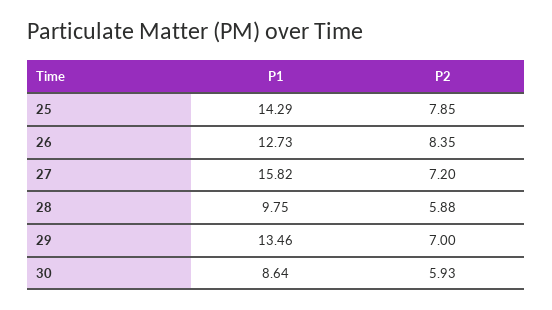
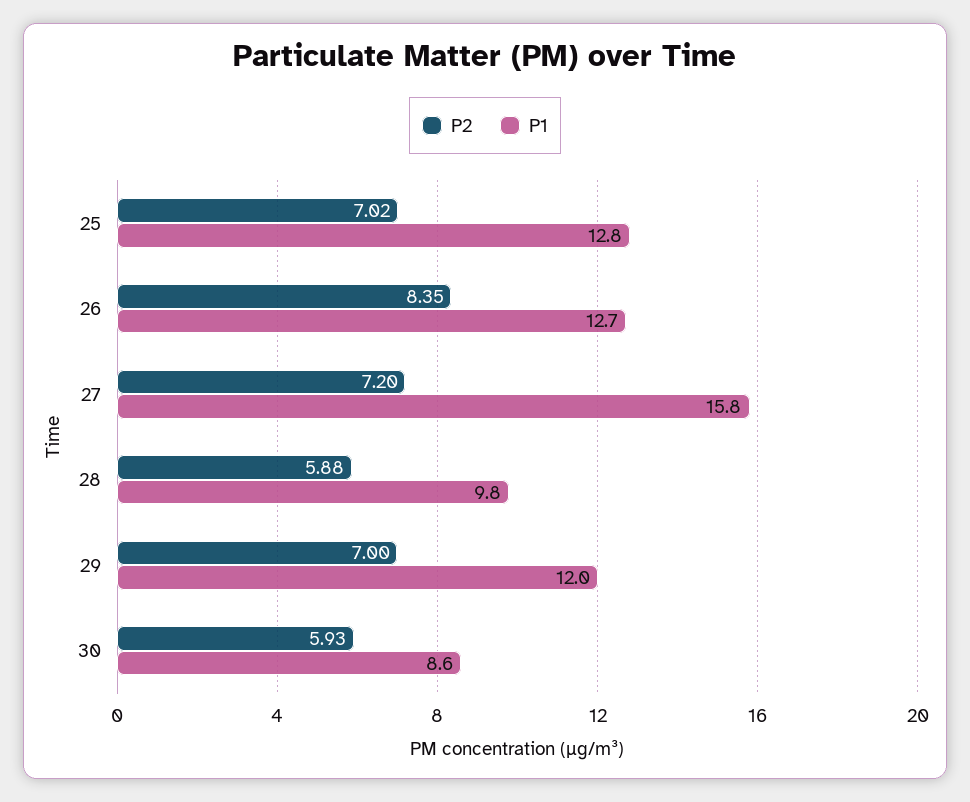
P1, 25: 14.29 -> 12.8
P2, 25: 7.85 -> 7.02
P1, 29: 13.46 -> 12

